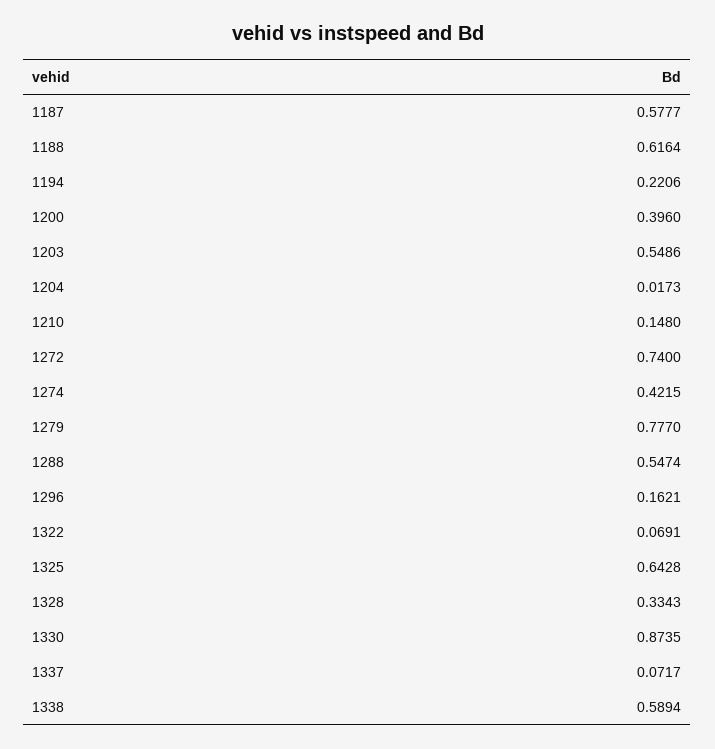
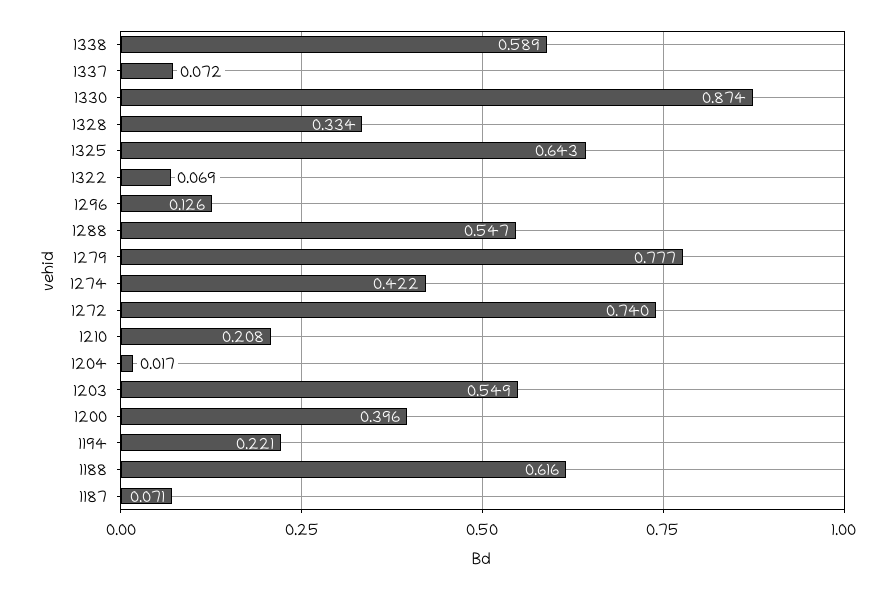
1187: 0.5777 -> 0.071
1210: 0.148 -> 0.208
1296: 0.1621 -> 0.126

